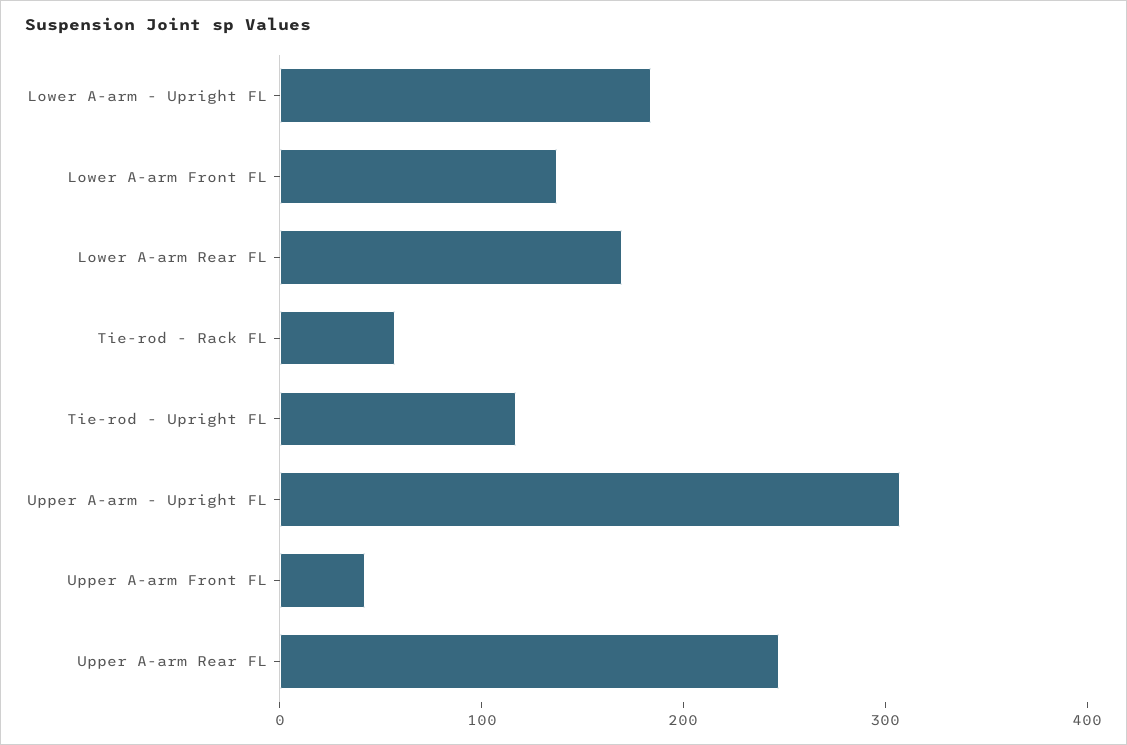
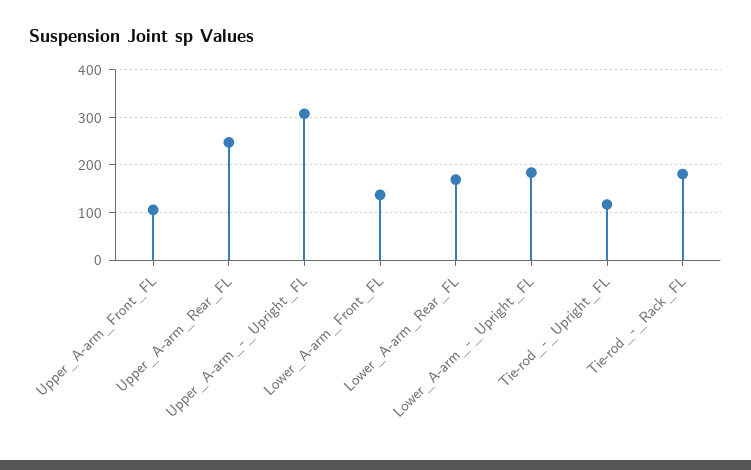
Tie-rod - Rack FL: 60 -> 180
Upper A-arm Front FL: 40 -> 100

